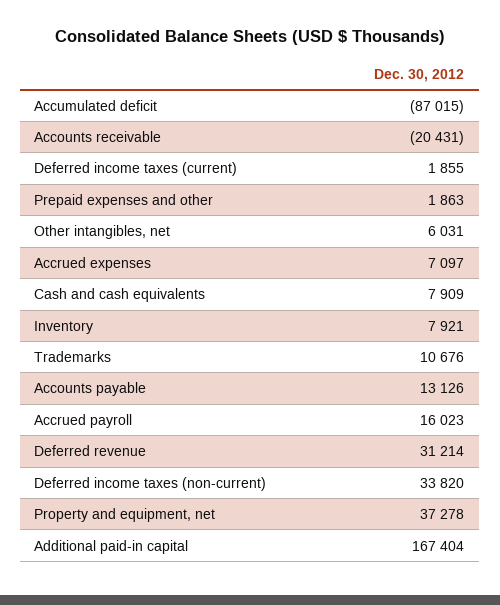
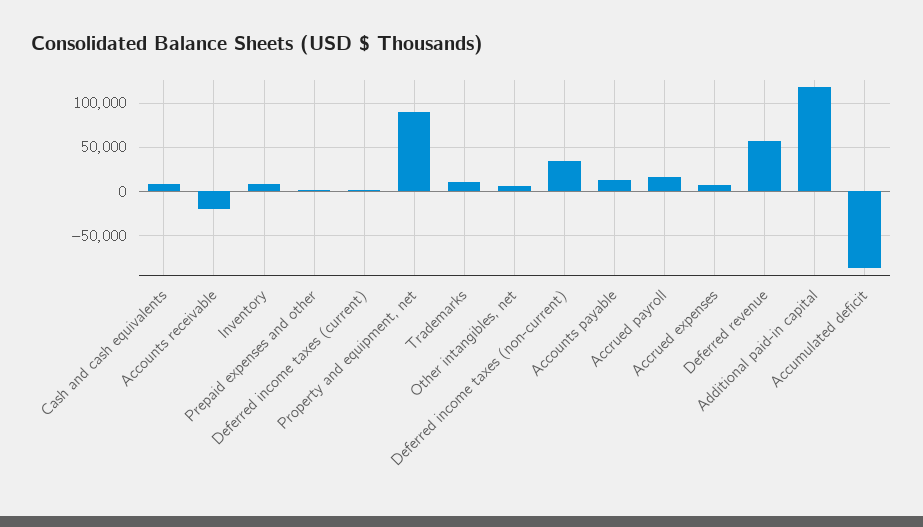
Deferred revenue: 31214 -> 60000
Property and equipment, net: 37278 -> 90000
Additional paid-in capital: 167404 -> 120000

